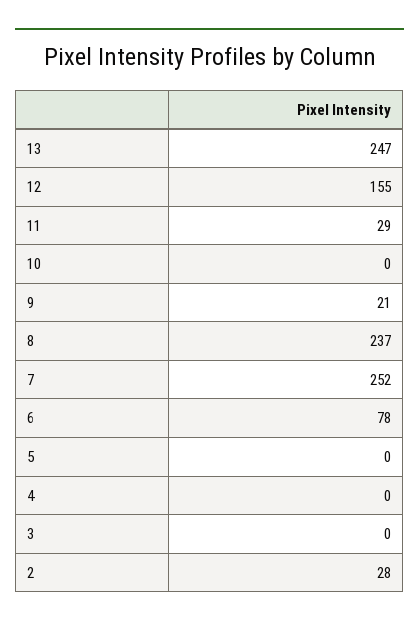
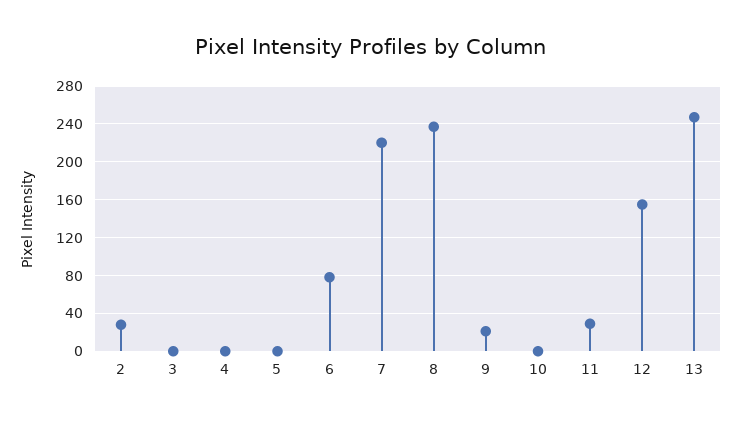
7: 252 -> 220

